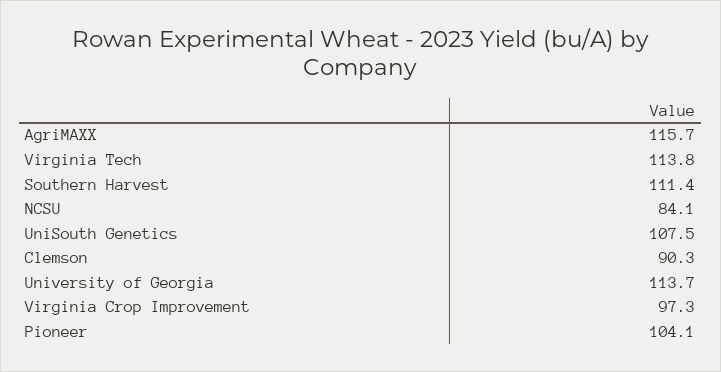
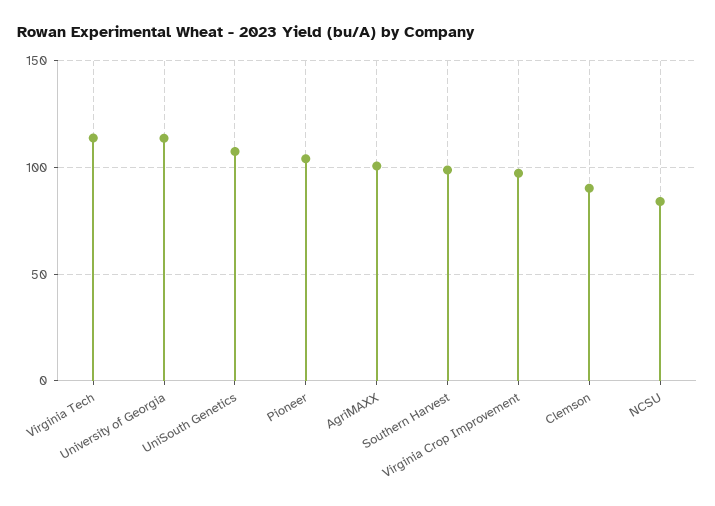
AgriMAXX: 115.7 -> 100
Southern Harvest: 111.4 -> 100

